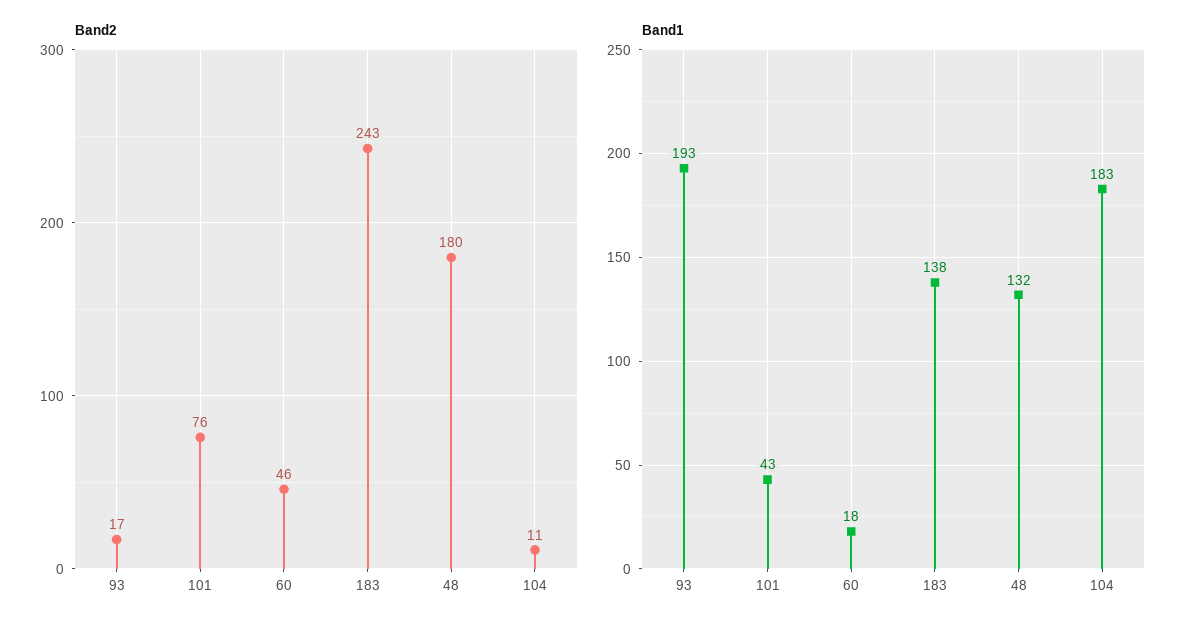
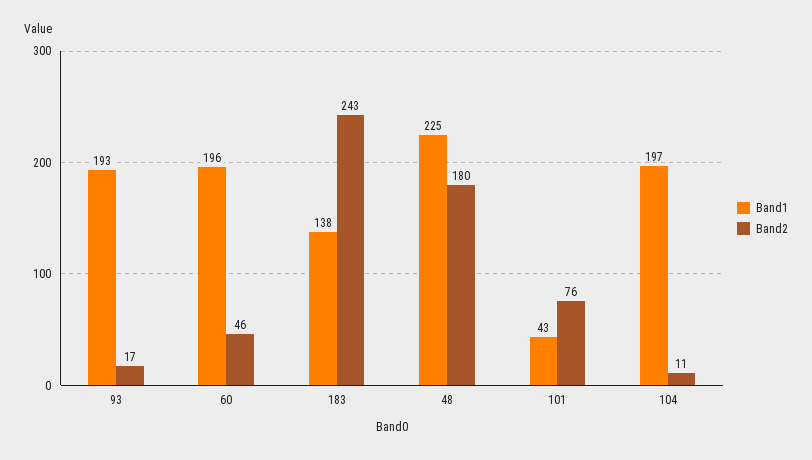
Band1, 60: 18 -> 196
Band1, 48: 132 -> 225
Band1, 104: 183 -> 197

